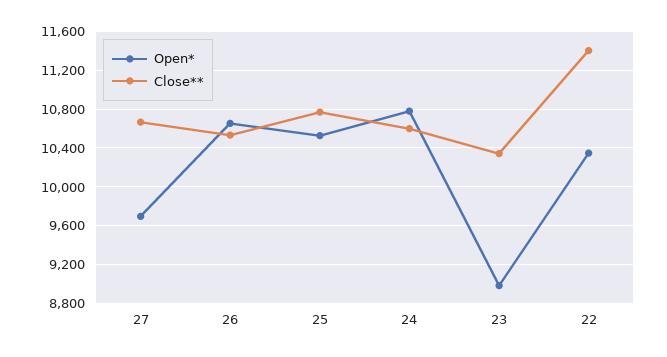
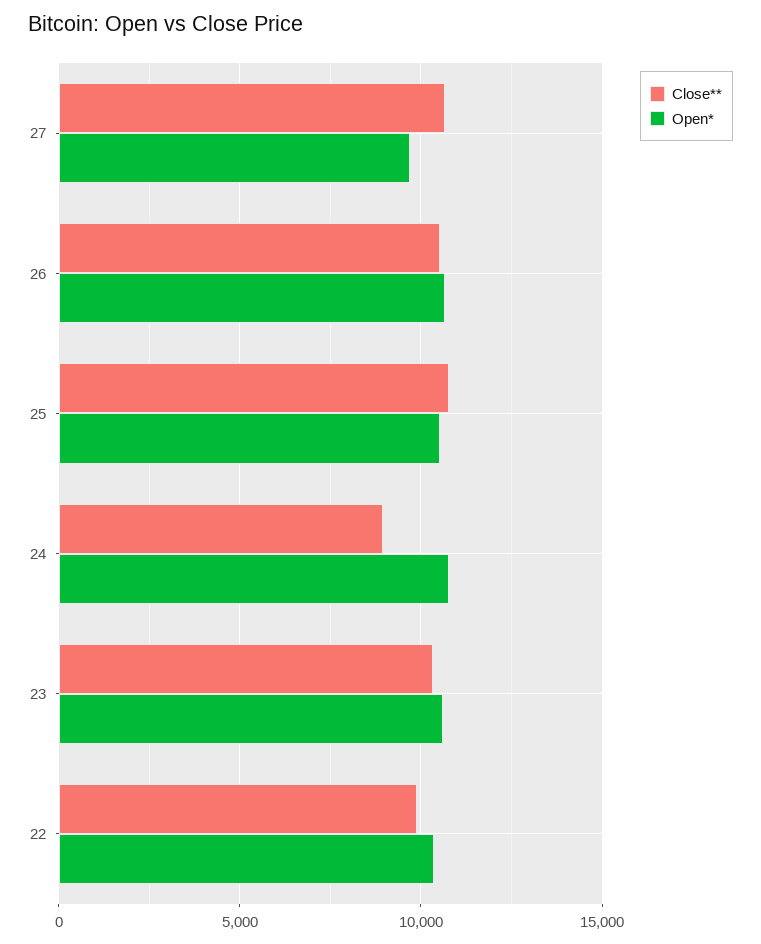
Close**, 24: 10600 -> 9000
Open*, 23: 9000 -> 10500
Close**, 22: 11400 -> 10000

